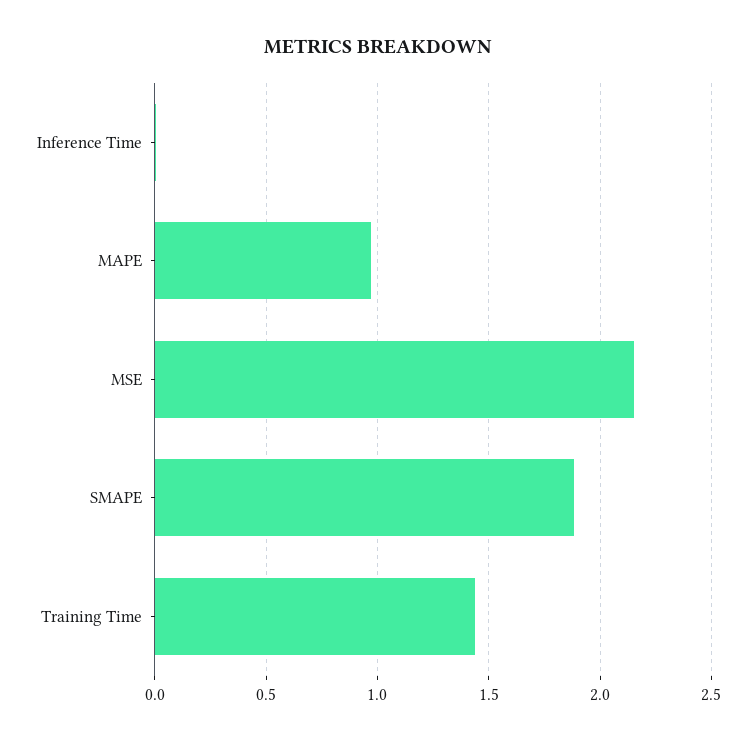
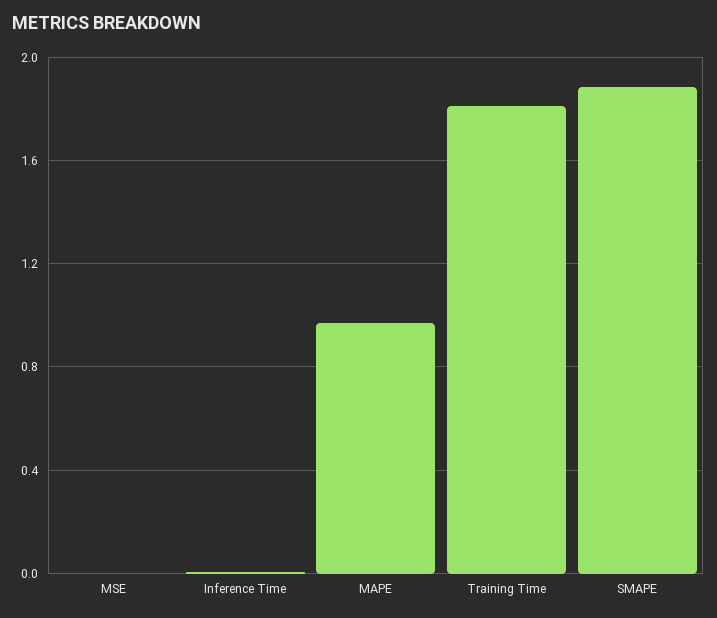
MSE: 2.15 -> 0
Training Time: 1.45 -> 1.8

